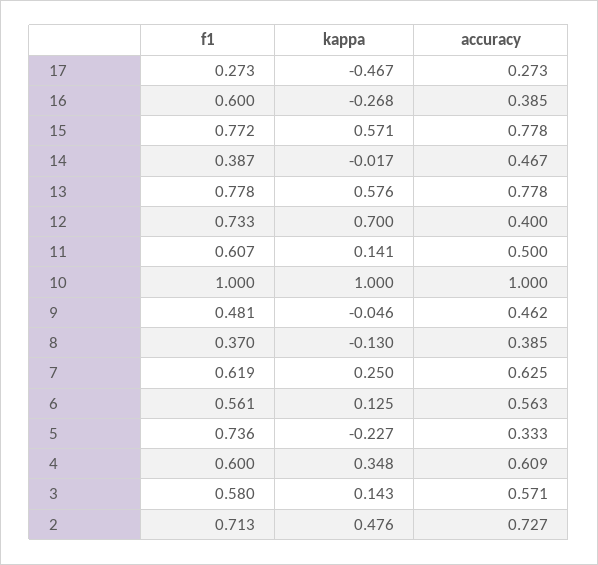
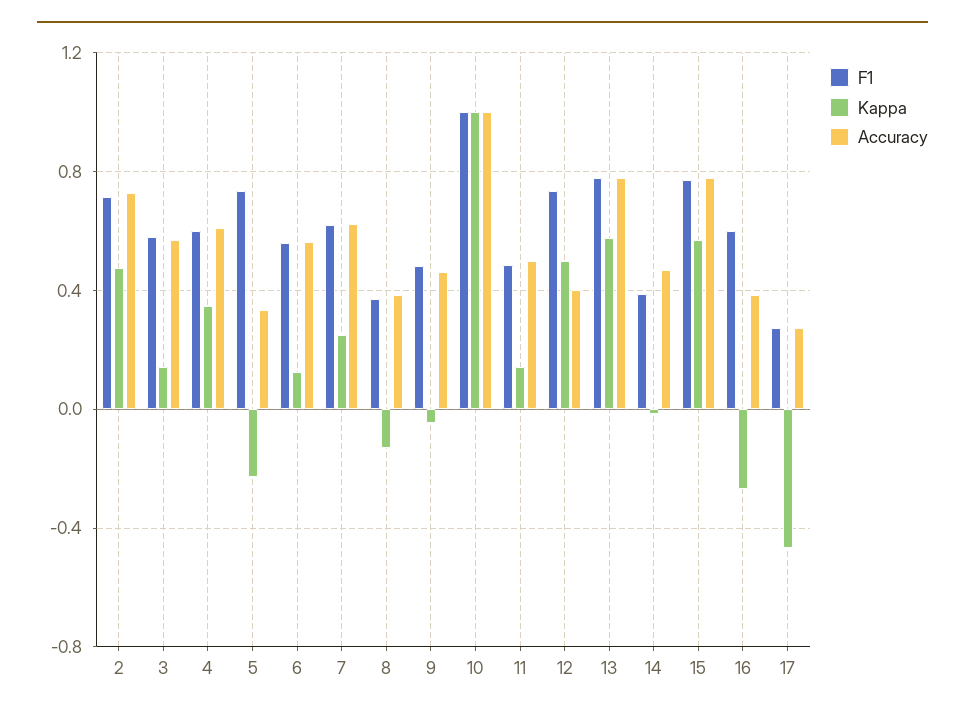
kappa, 12: 0.7 -> 0.5
f1, 11: 0.607 -> 0.5

